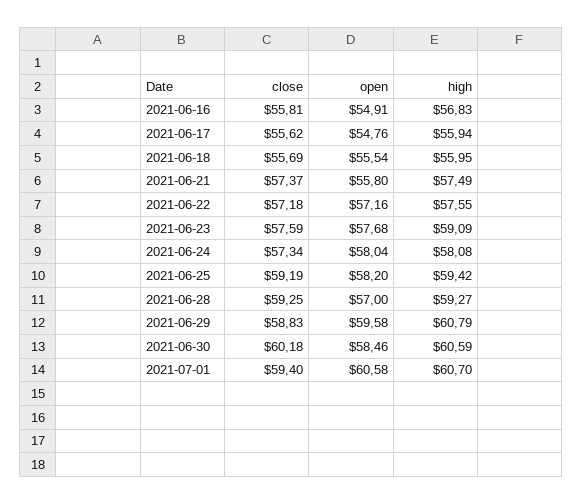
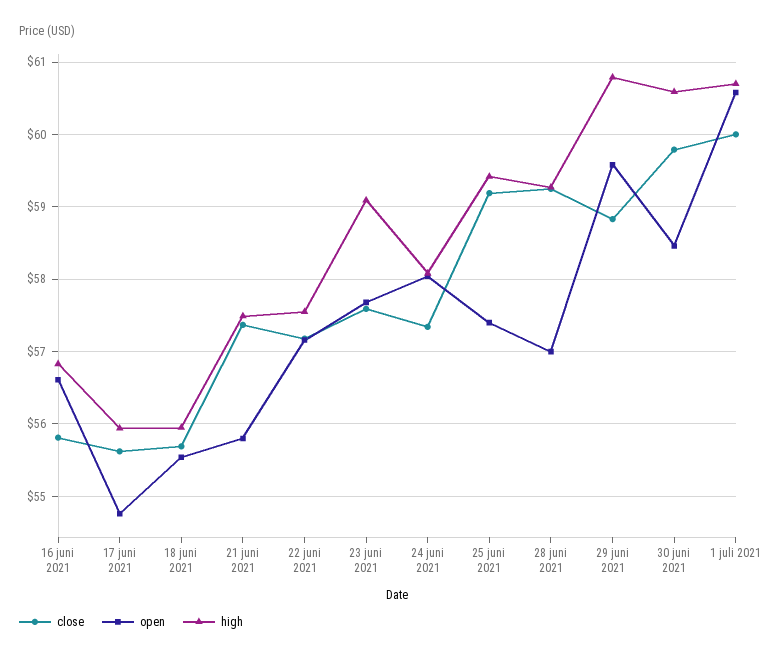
open, 2021-06-16: 54.91 -> 56.6
open, 2021-06-25: 58.2 -> 57.4
close, 2021-06-30: 60.18 -> 59.8
close, 2021-07-01: 59.4 -> 60

